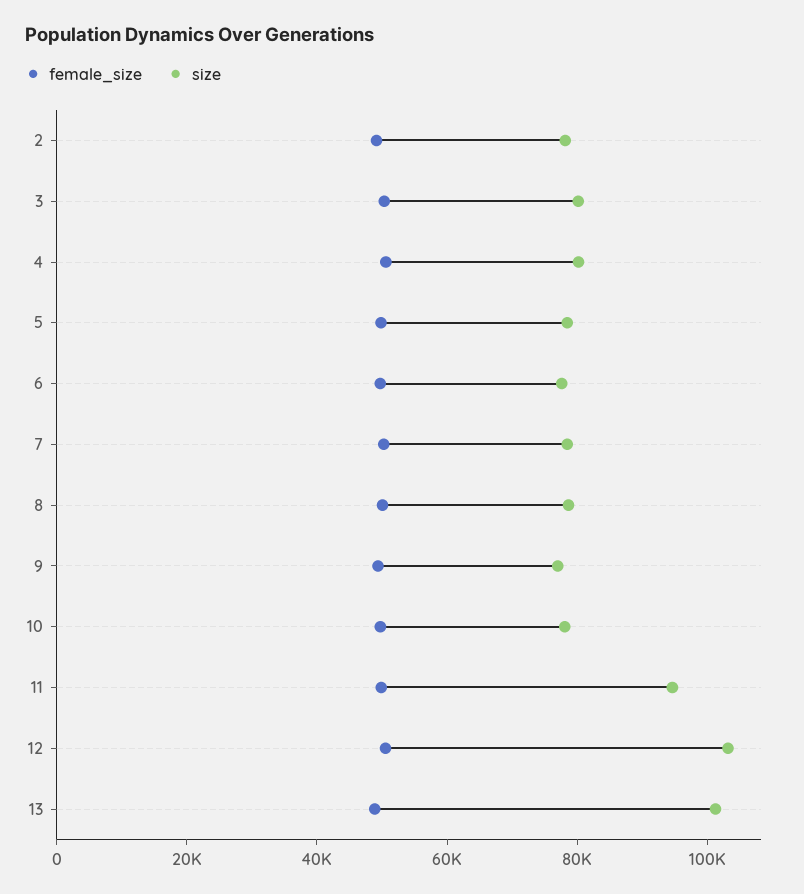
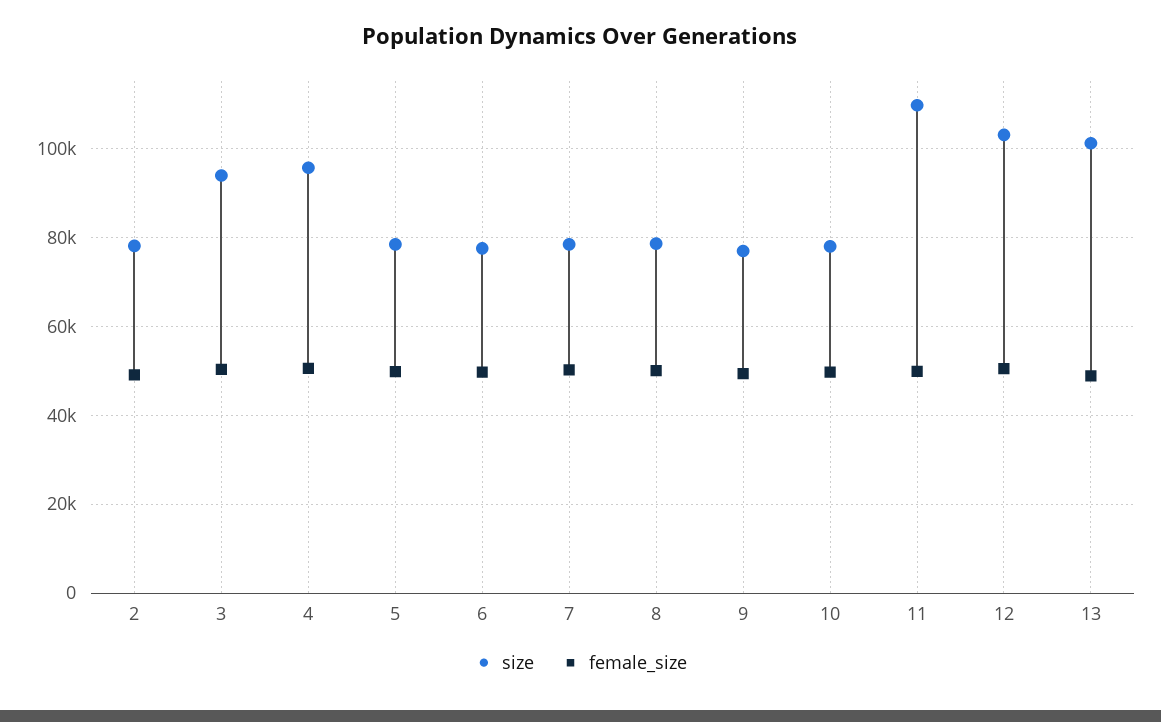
size, 3: 80000 -> 94000
size, 4: 80000 -> 96000
size, 11: 95000 -> 110000

